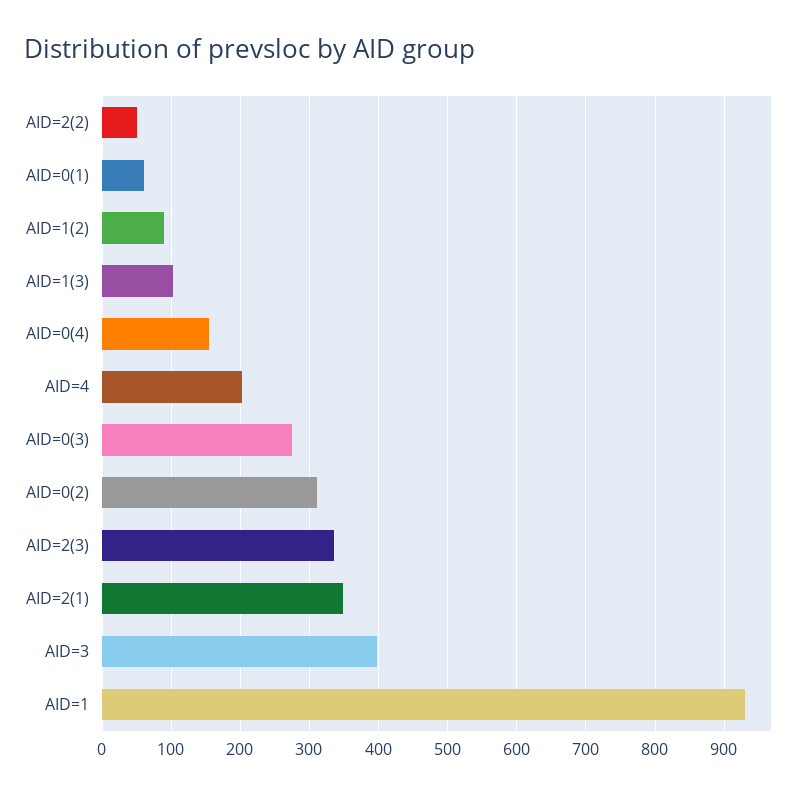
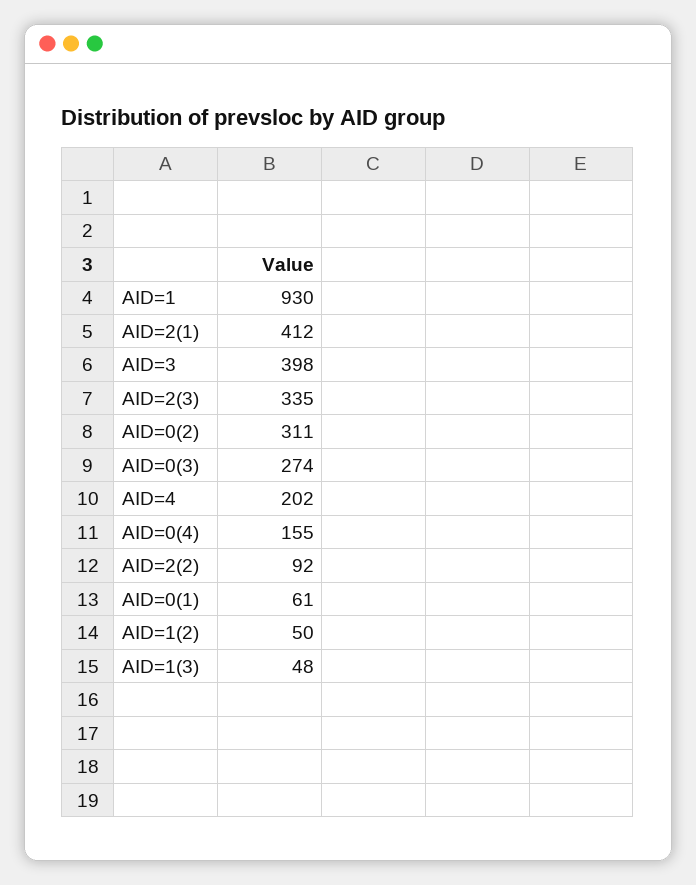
AID=2(2): 50 -> 92
AID=1(2): 90 -> 50
AID=1(3): 100 -> 48
AID=2(1): 350 -> 412

